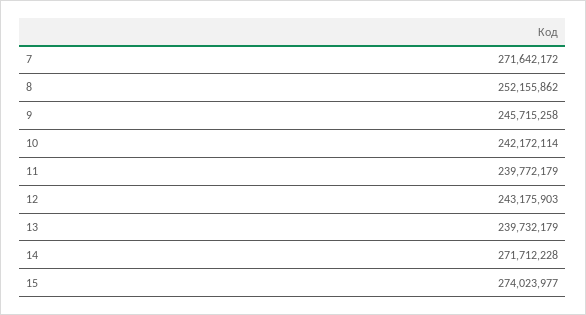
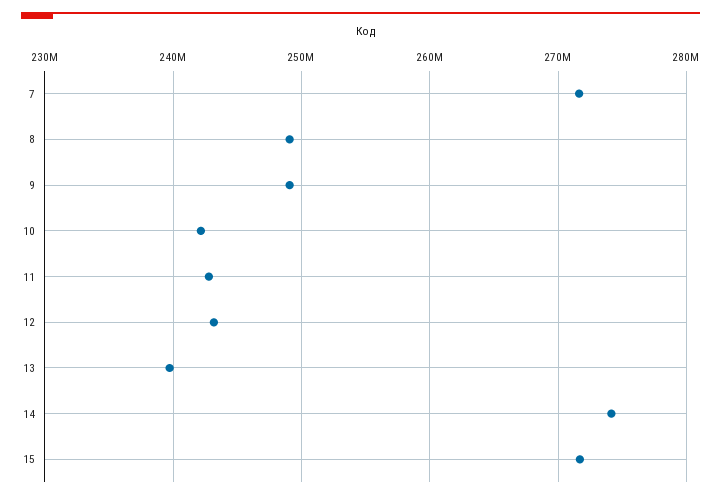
8: 252155862 -> 249000000
9: 245715258 -> 249000000
11: 239772179 -> 243000000
14: 271712228 -> 274000000
15: 274023977 -> 272000000

